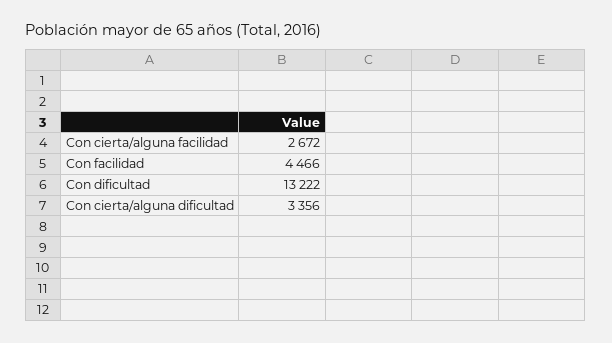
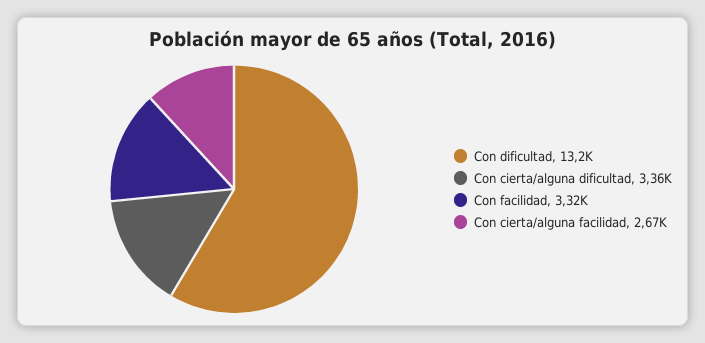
Con facilidad: 4466 -> 3320

